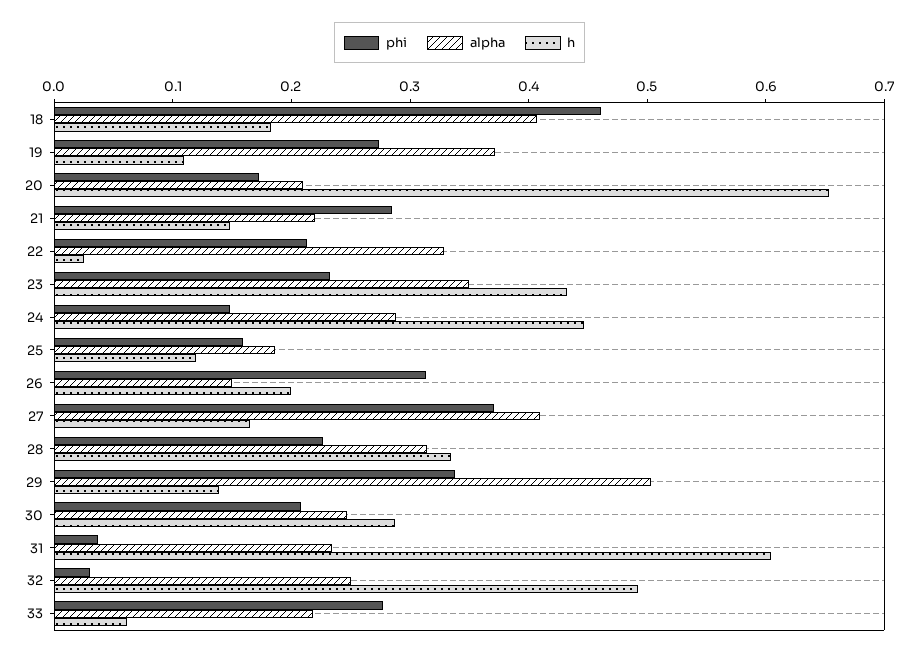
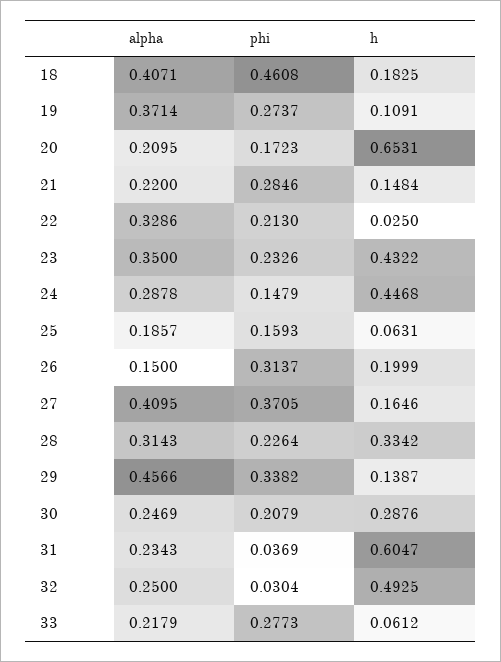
h, 25: 0.12 -> 0.0631
alpha, 29: 0.5 -> 0.4566

